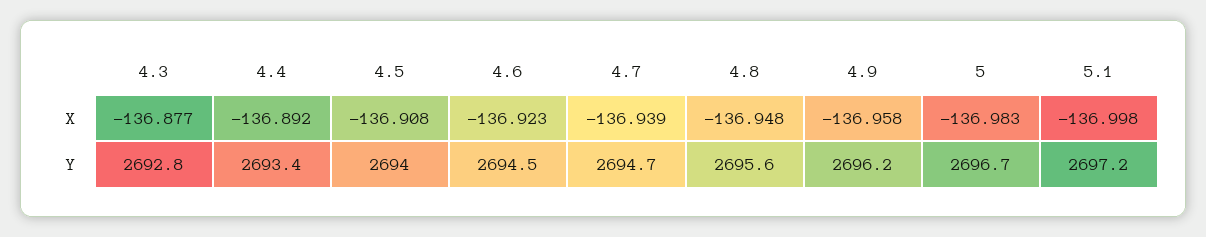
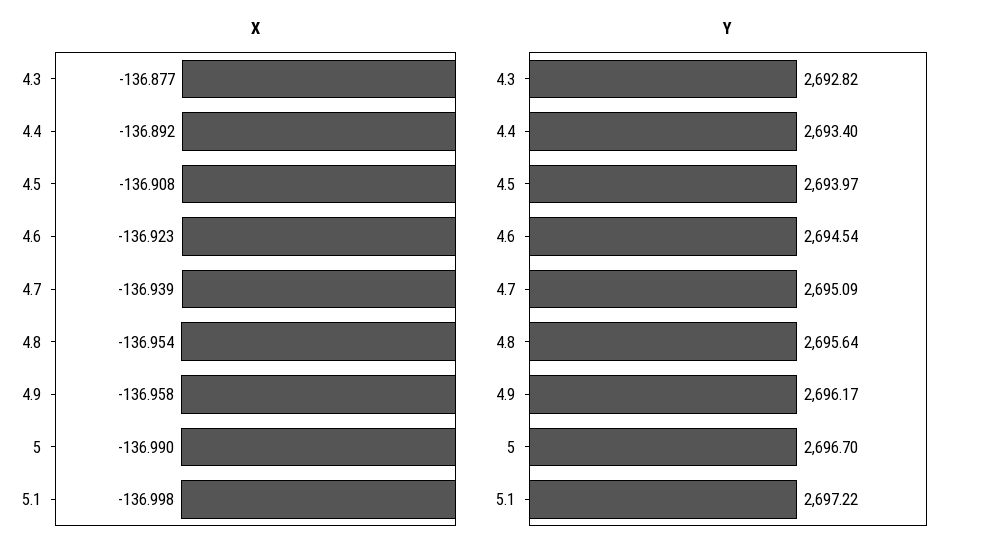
X, 4.8: -136.948 -> -136.954
X, 5: -136.983 -> -136.99
Y, 4.7: 2694.7 -> 2695.09

